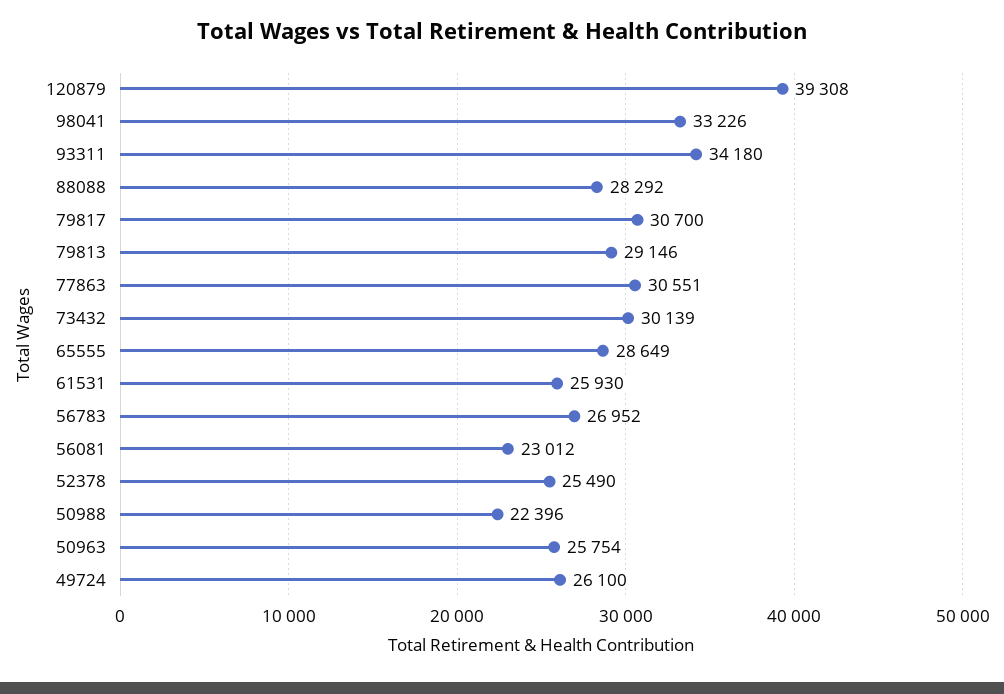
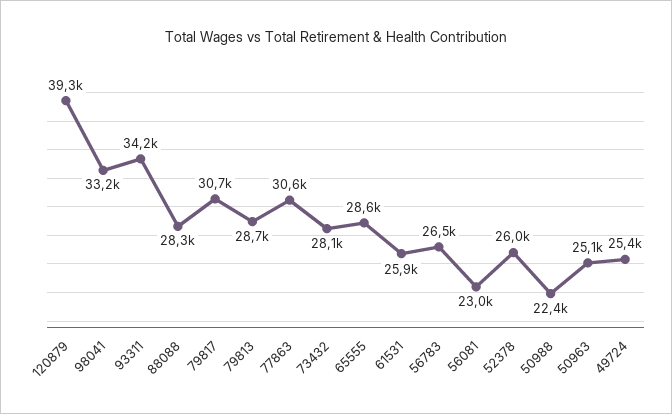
79813: 29146 -> 28700
73432: 30139 -> 28100
56783: 26952 -> 26500
52378: 25490 -> 26000
50963: 25754 -> 25100
49724: 26100 -> 25400

